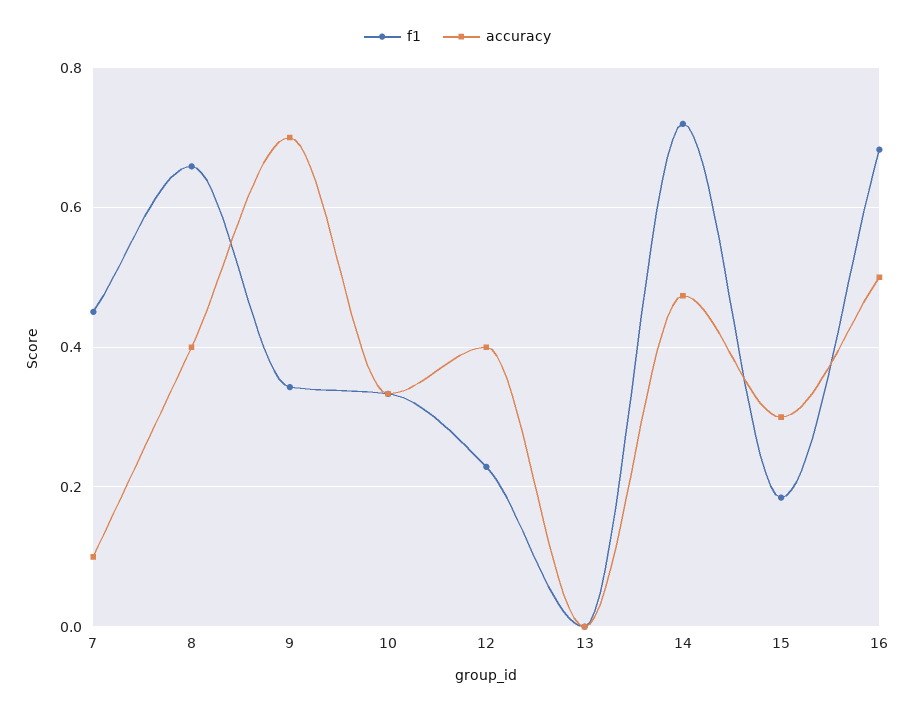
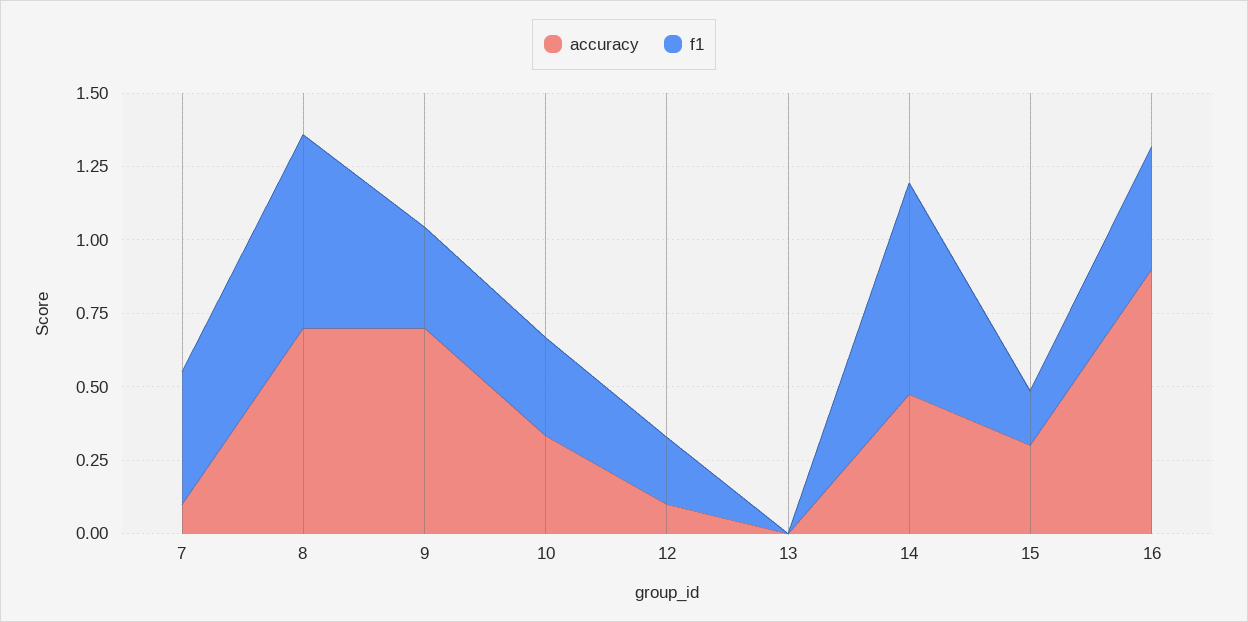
accuracy, 8: 0.4 -> 0.7
accuracy, 12: 0.4 -> 0.1
f1, 16: 0.68 -> 0.4
accuracy, 16: 0.5 -> 0.9

